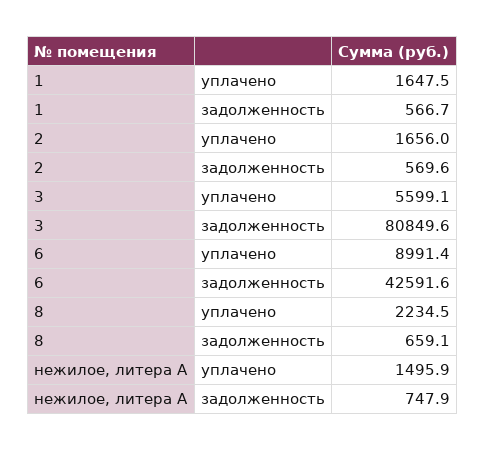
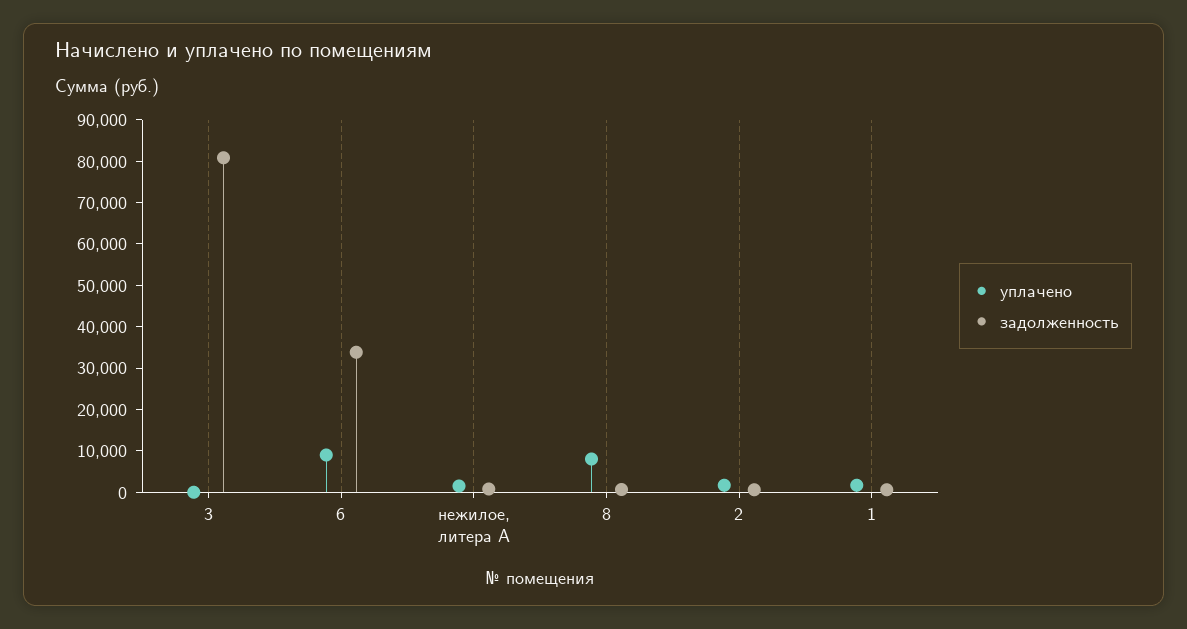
уплачено, 3: 5599.1 -> 0
задолженность, 6: 42591.6 -> 34000
уплачено, 8: 2234.5 -> 8000

